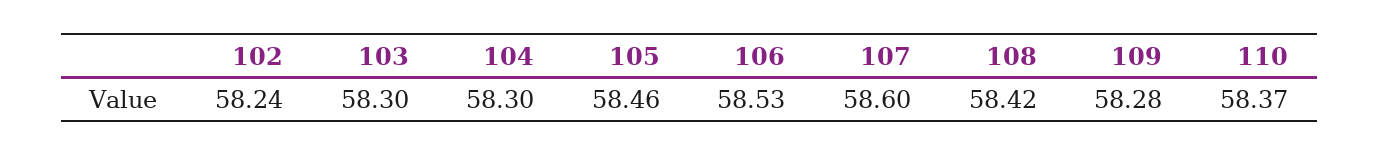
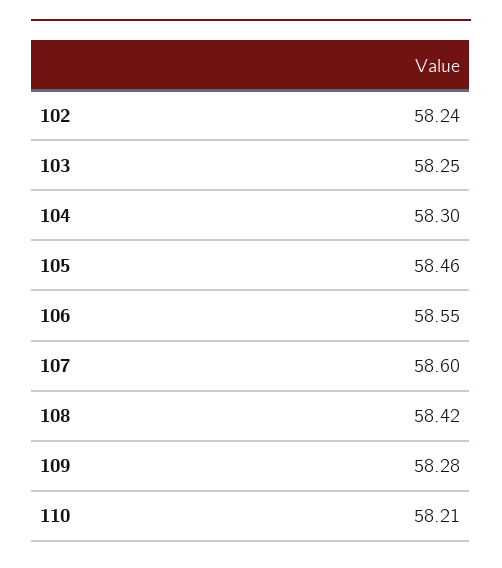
103: 58.3 -> 58.25
106: 58.53 -> 58.55
110: 58.37 -> 58.21

